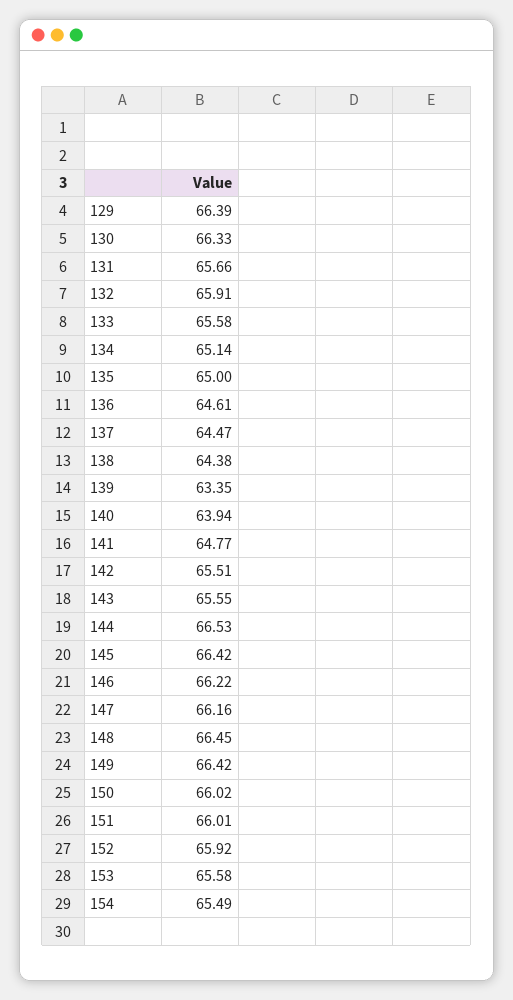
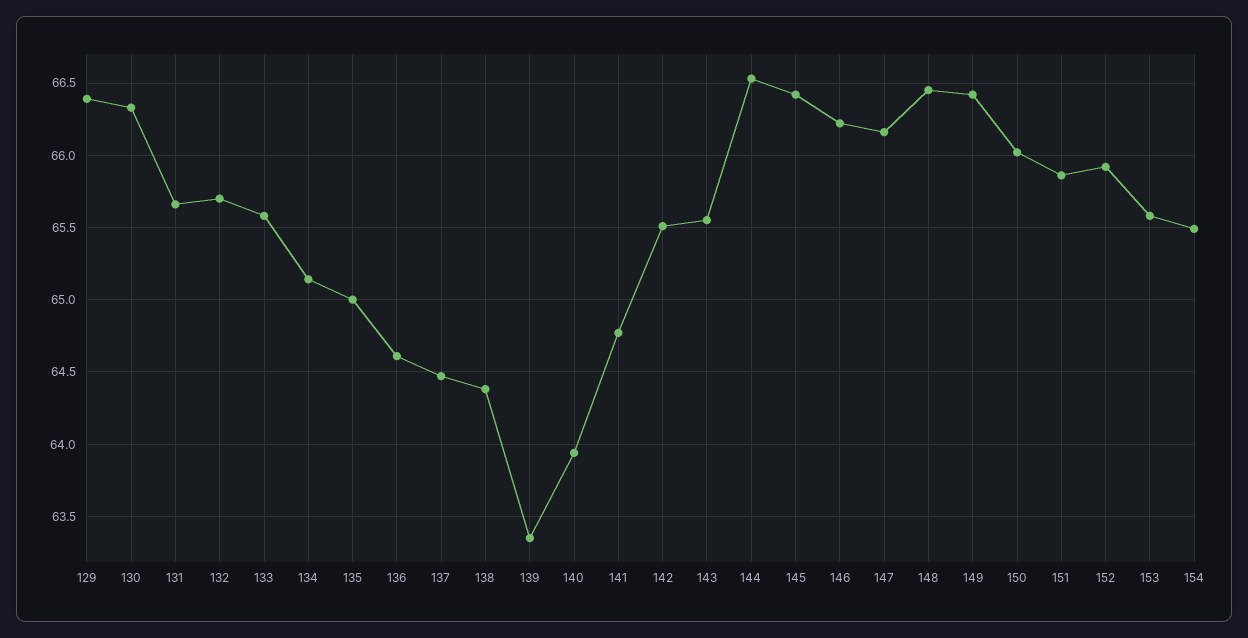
132: 65.91 -> 65.7
151: 66.01 -> 65.85

